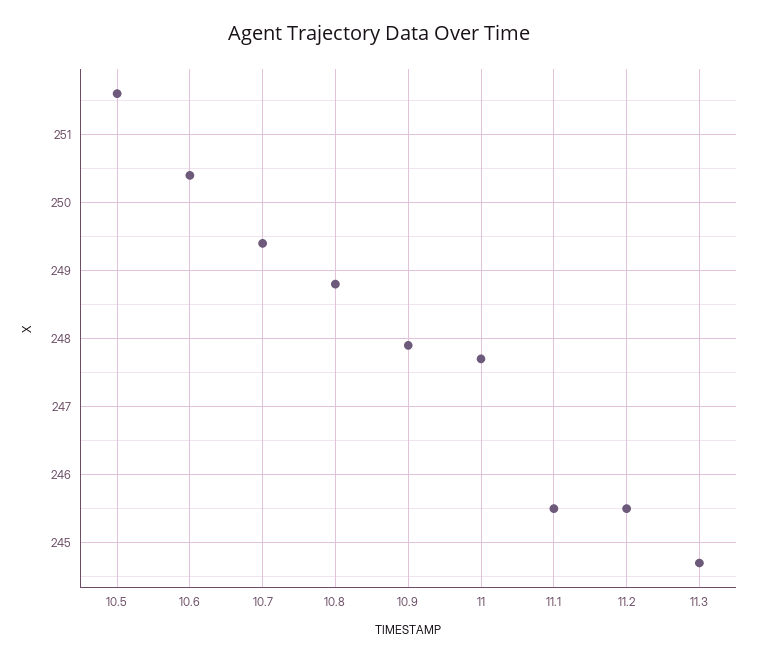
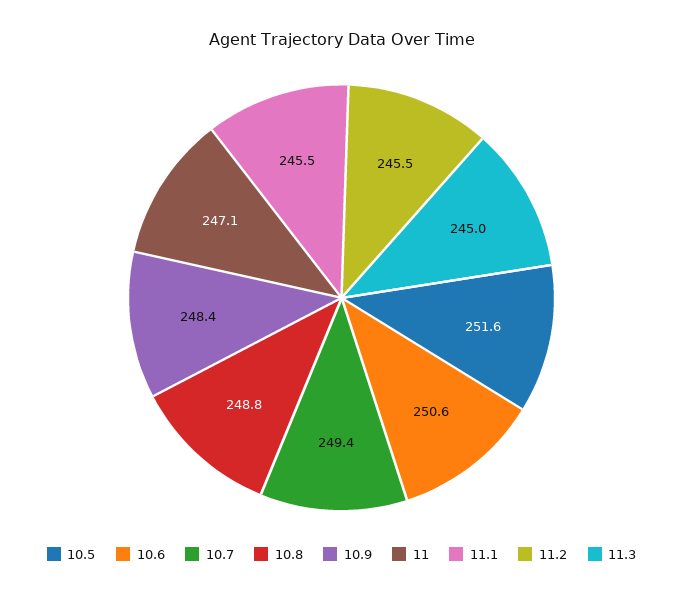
10.6: 250.4 -> 250.6
10.9: 247.9 -> 248.4
11: 247.7 -> 247.1
11.3: 244.7 -> 245

